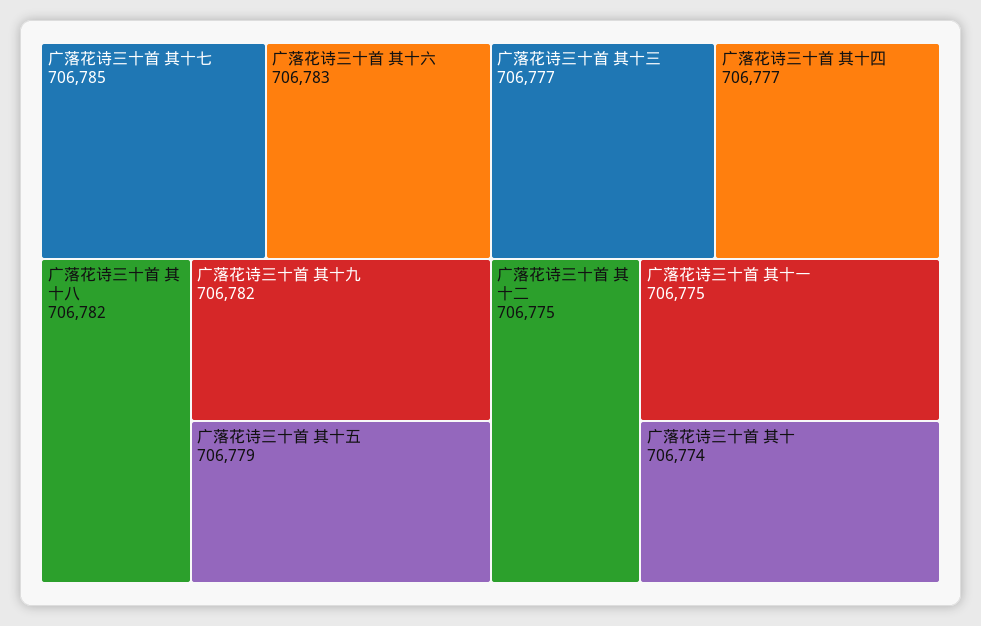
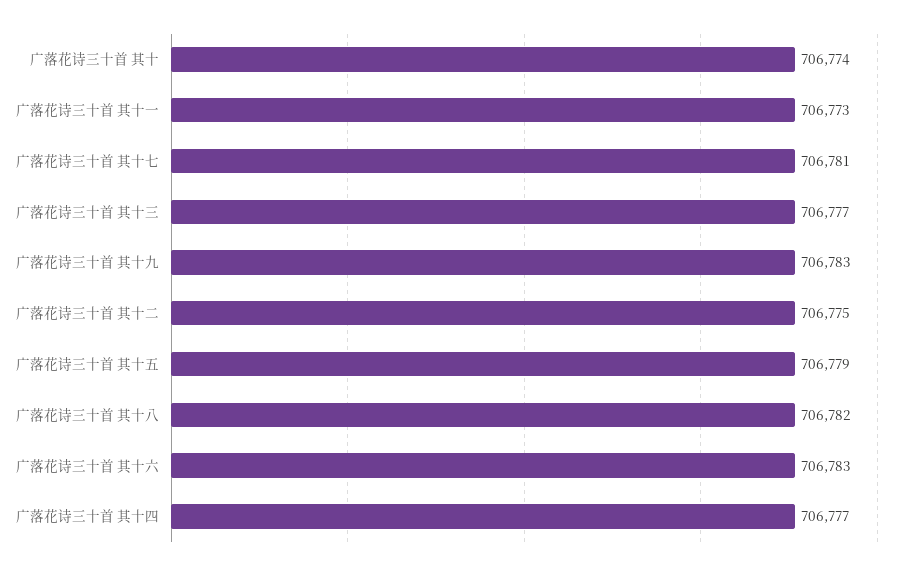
广落花诗三十首 其十七: 706785 -> 706781
广落花诗三十首 其十九: 706782 -> 706783
广落花诗三十首 其十一: 706775 -> 706773

